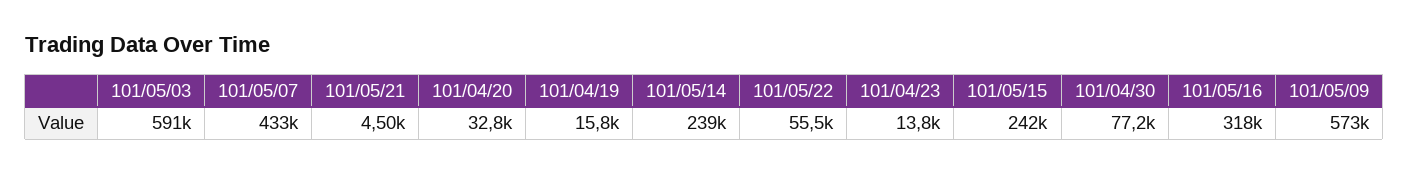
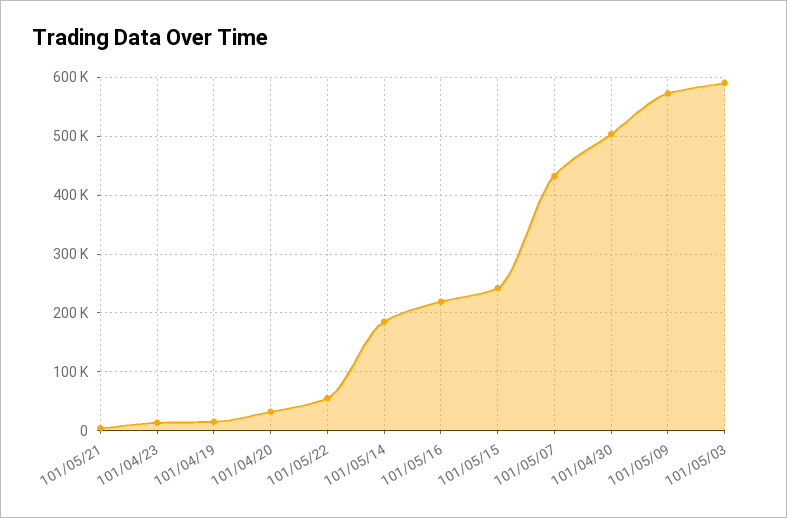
101/05/14: 239000 -> 180000
101/04/30: 77200 -> 500000
101/05/16: 318000 -> 220000

